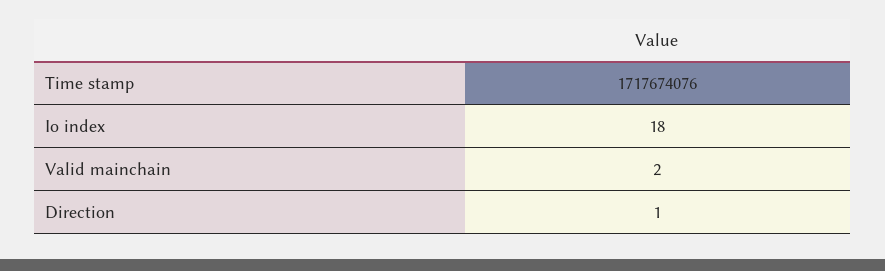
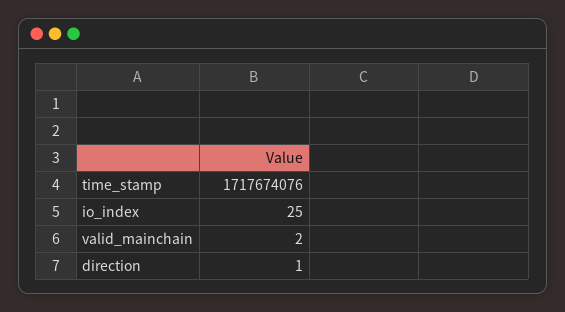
Io index: 18 -> 25

